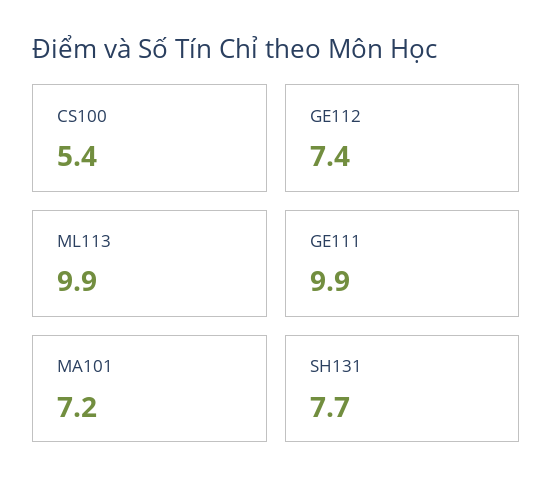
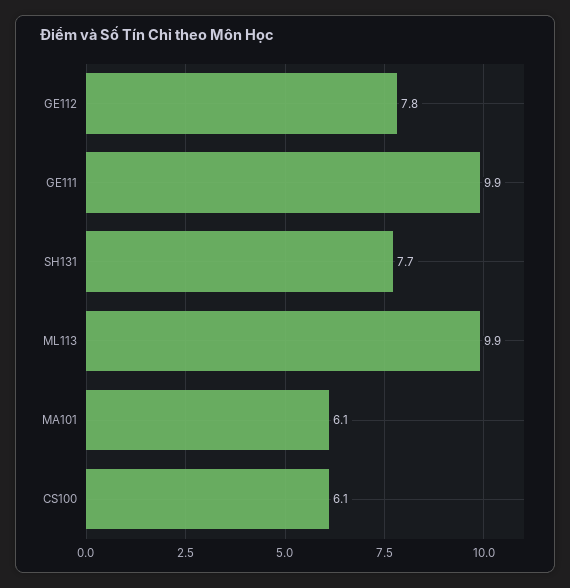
CS100: 5.4 -> 6.1
GE112: 7.4 -> 7.8
MA101: 7.2 -> 6.1

